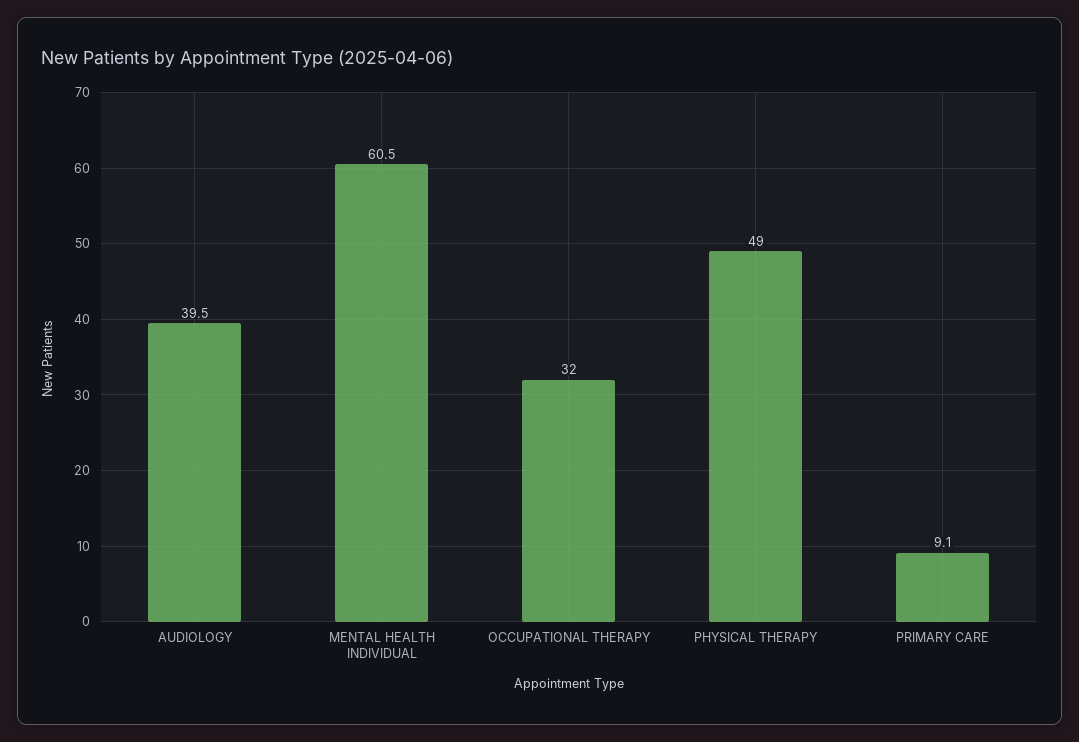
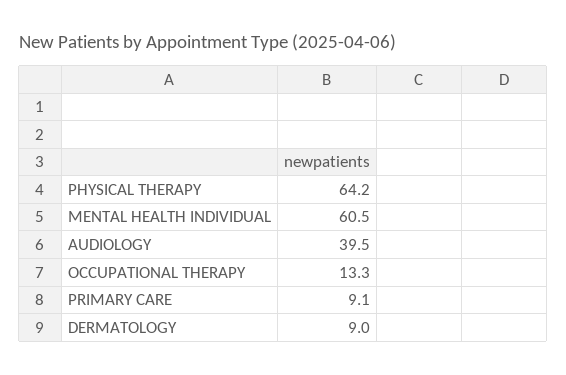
OCCUPATIONAL THERAPY: 32 -> 13.3
PHYSICAL THERAPY: 49 -> 64.2
DERMATOLOGY: none -> 9

